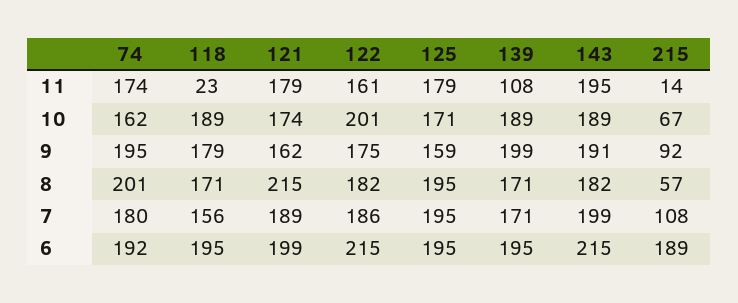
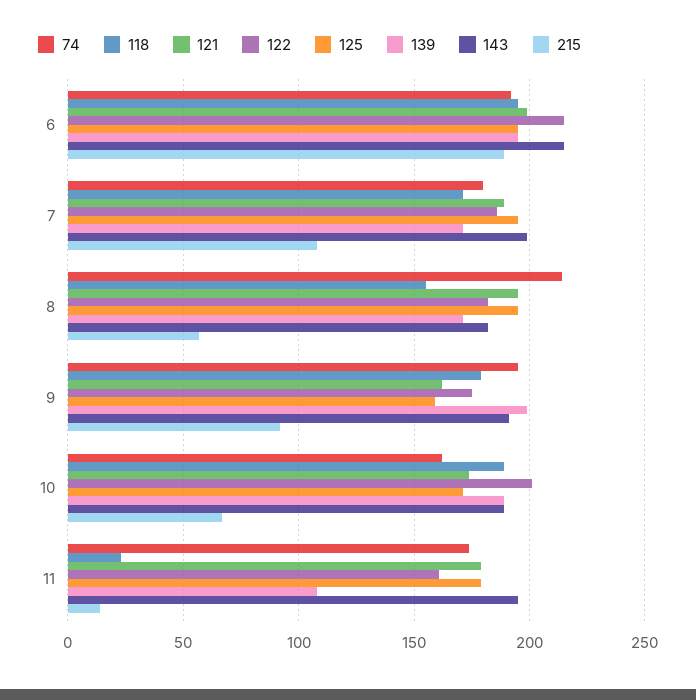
74, 8: 201 -> 215
118, 8: 171 -> 155
121, 8: 215 -> 195
118, 7: 156 -> 170

